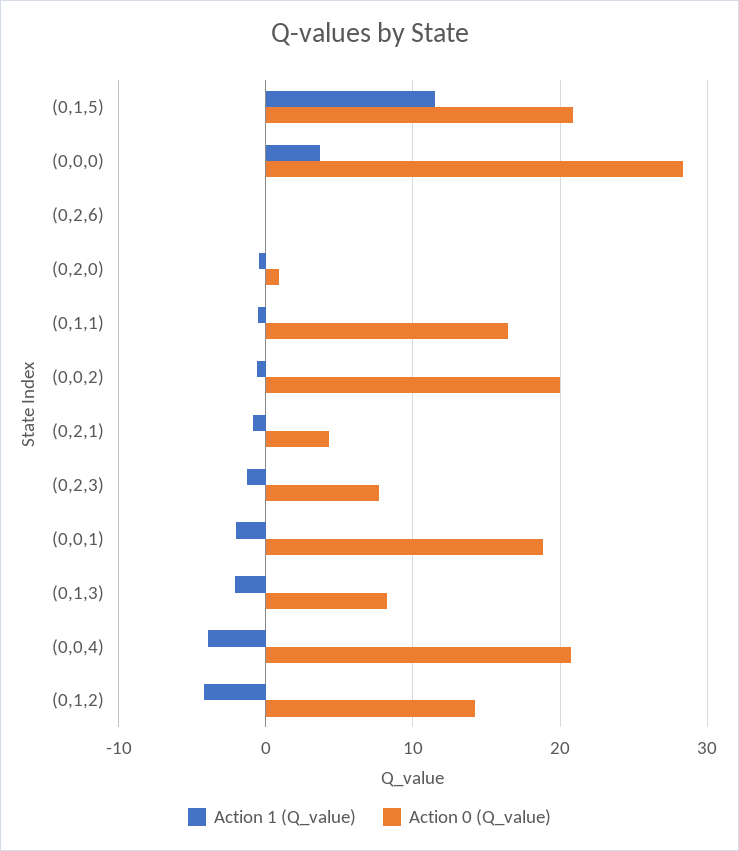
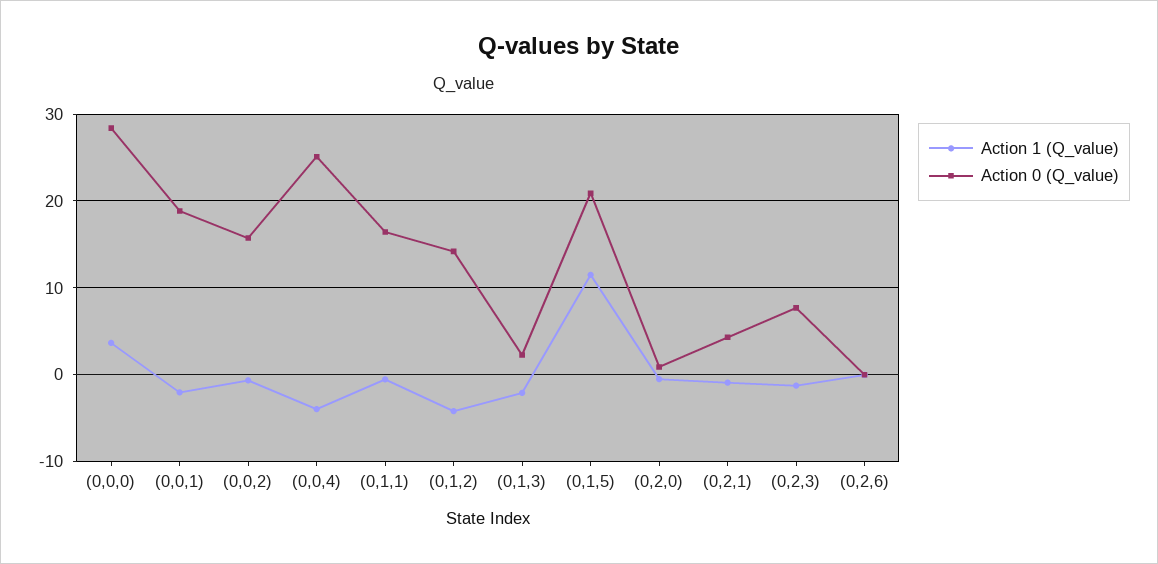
Action 0 (Q_value), (0,0,2): 20 -> 16
Action 0 (Q_value), (0,1,3): 8 -> 2
Action 0 (Q_value), (0,0,4): 21 -> 25

